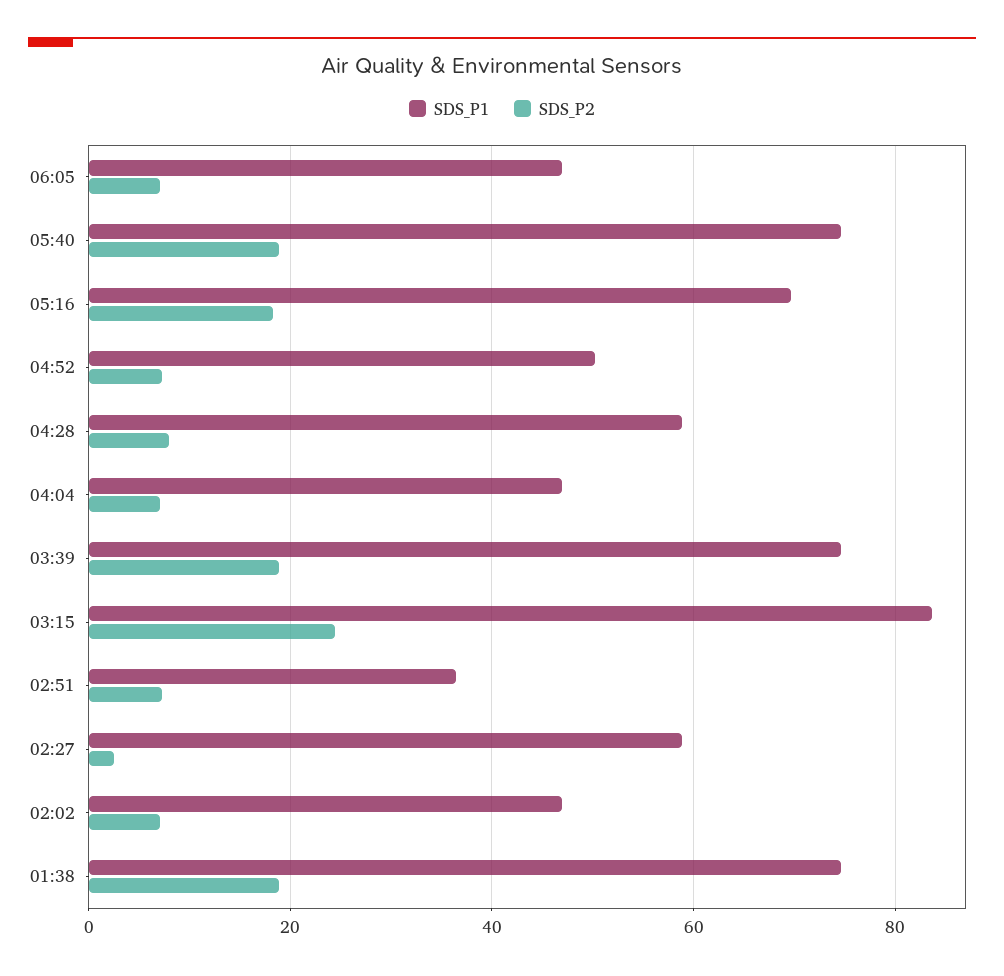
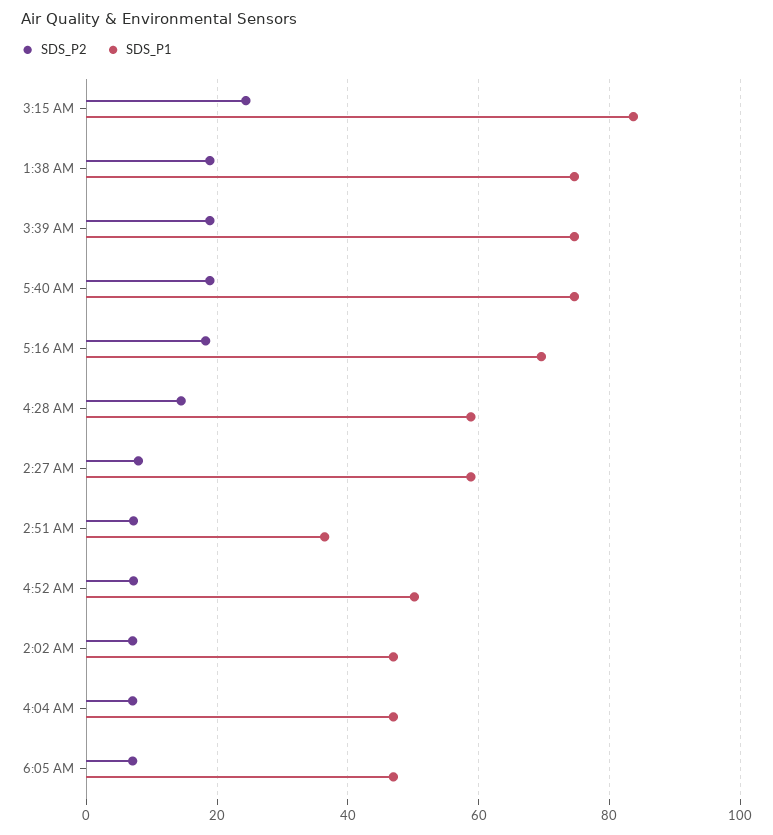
SDS_P2, 04:28: 8 -> 14
SDS_P2, 02:27: 2 -> 8

